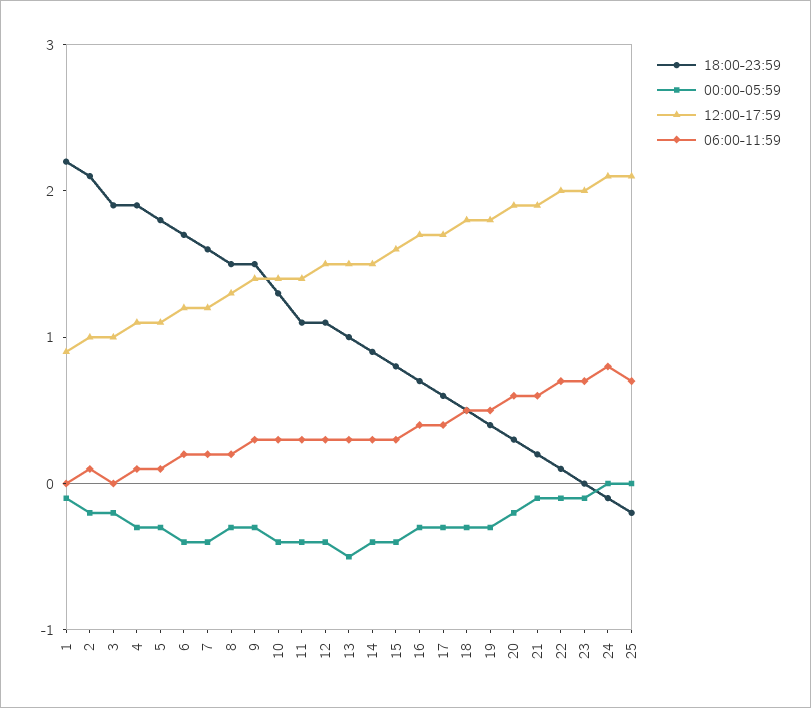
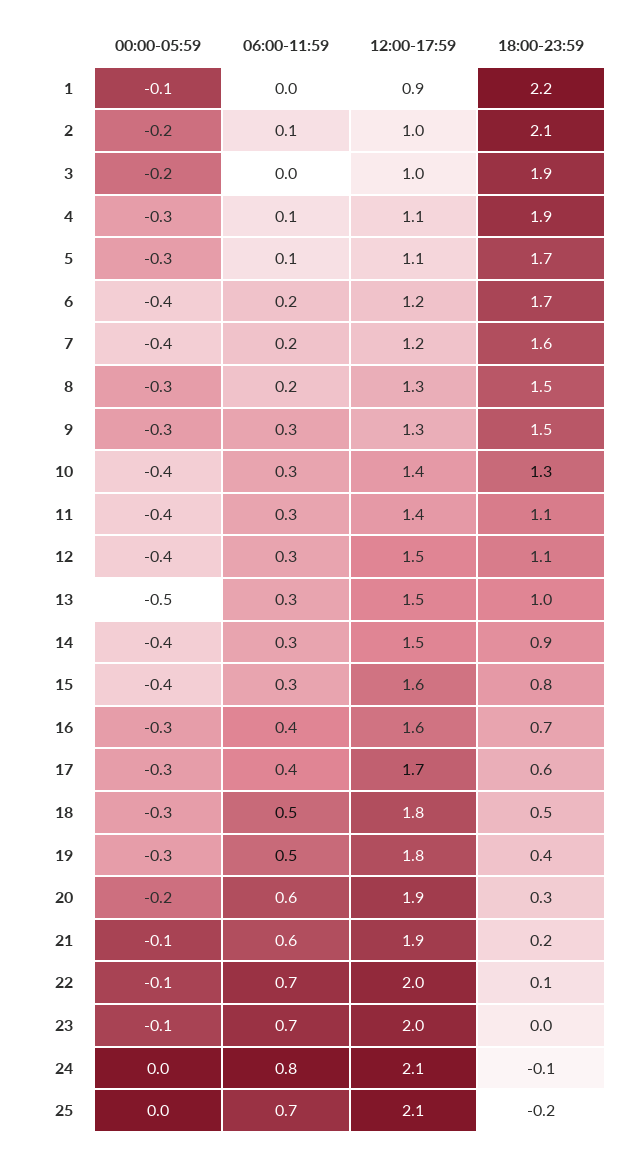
18:00-23:59, 5: 1.8 -> 1.7
12:00-17:59, 9: 1.4 -> 1.3
12:00-17:59, 16: 1.7 -> 1.6

